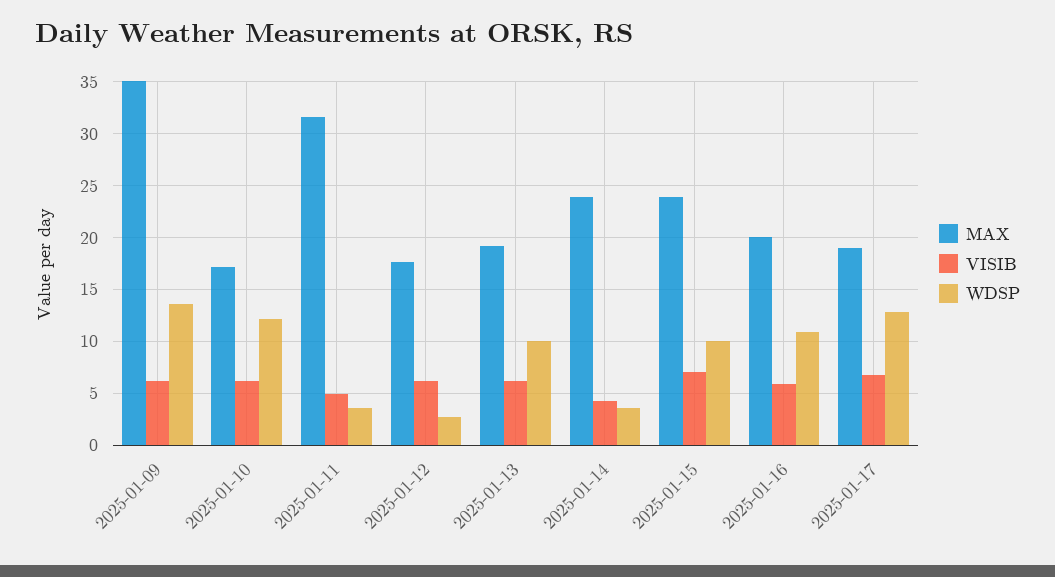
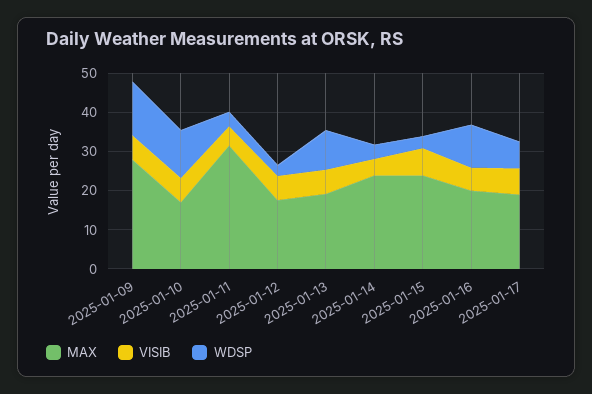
MAX, 2025-01-09: 35 -> 27.5
WDSP, 2025-01-15: 10 -> 2.5
WDSP, 2025-01-17: 13 -> 7.5

